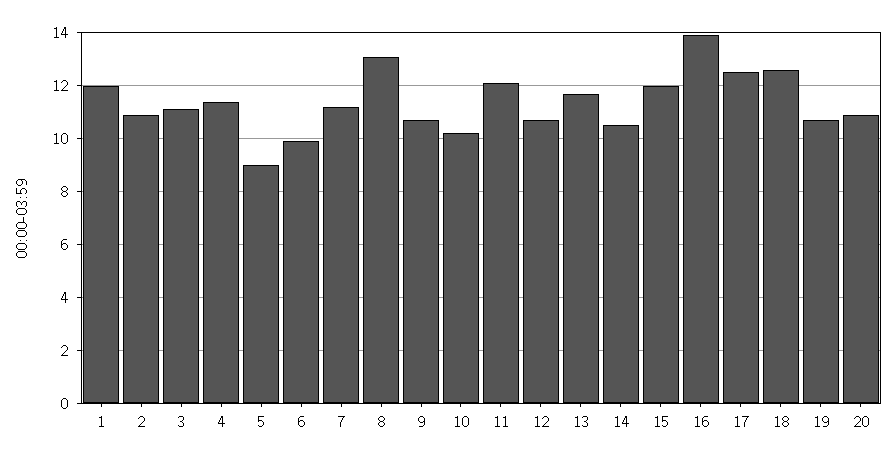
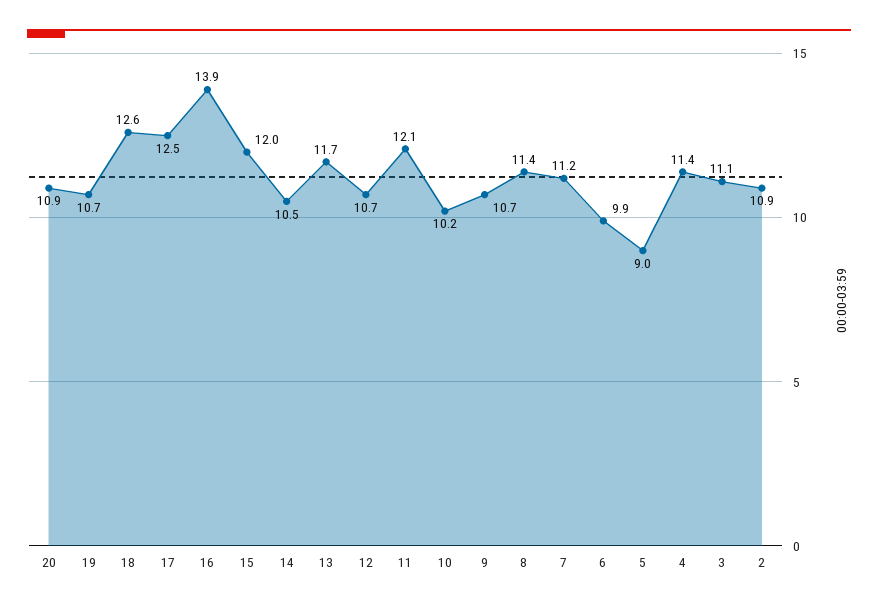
1: 12 -> none
8: 13 -> 11.4

